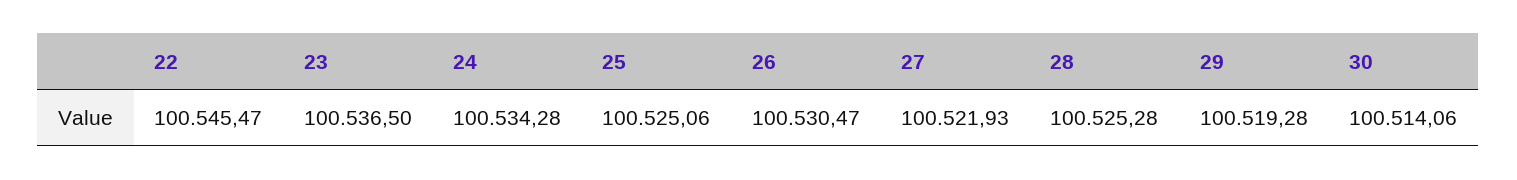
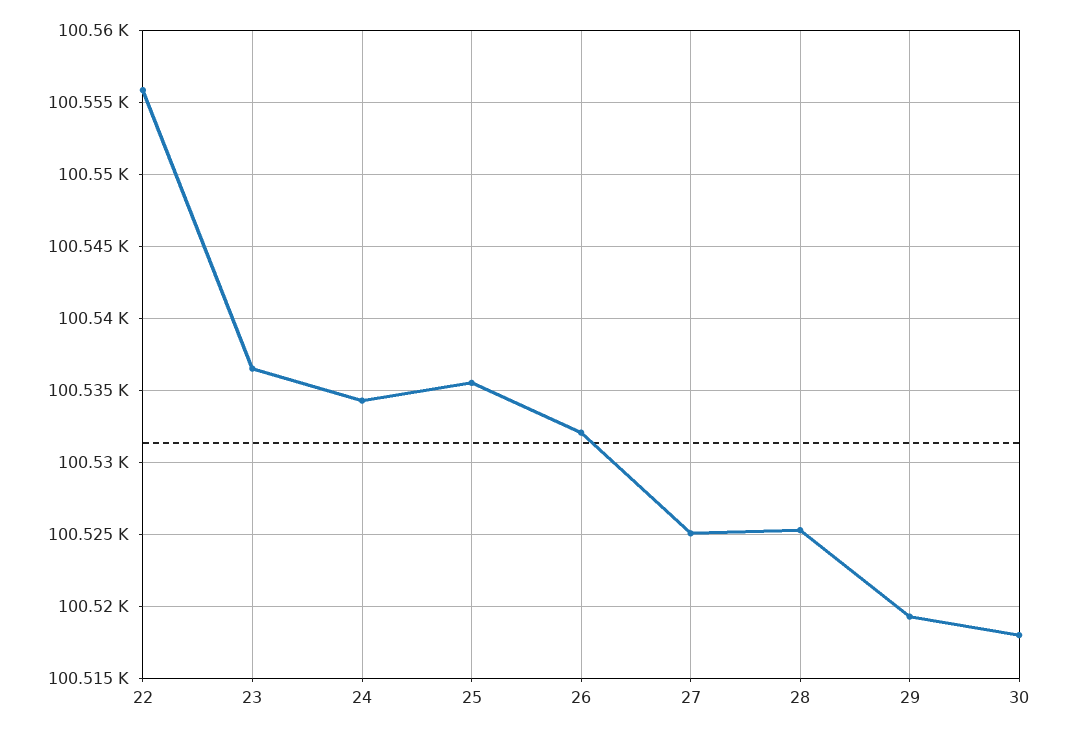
22: 100545.47 -> 100556
25: 100525.06 -> 100535.5
26: 100530.47 -> 100532
27: 100521.93 -> 100525
30: 100514.06 -> 100518

